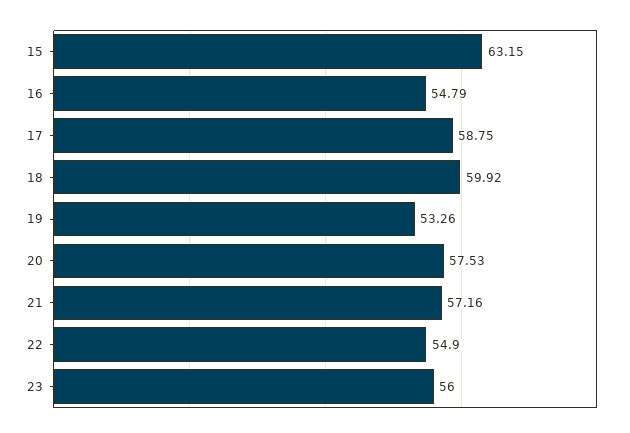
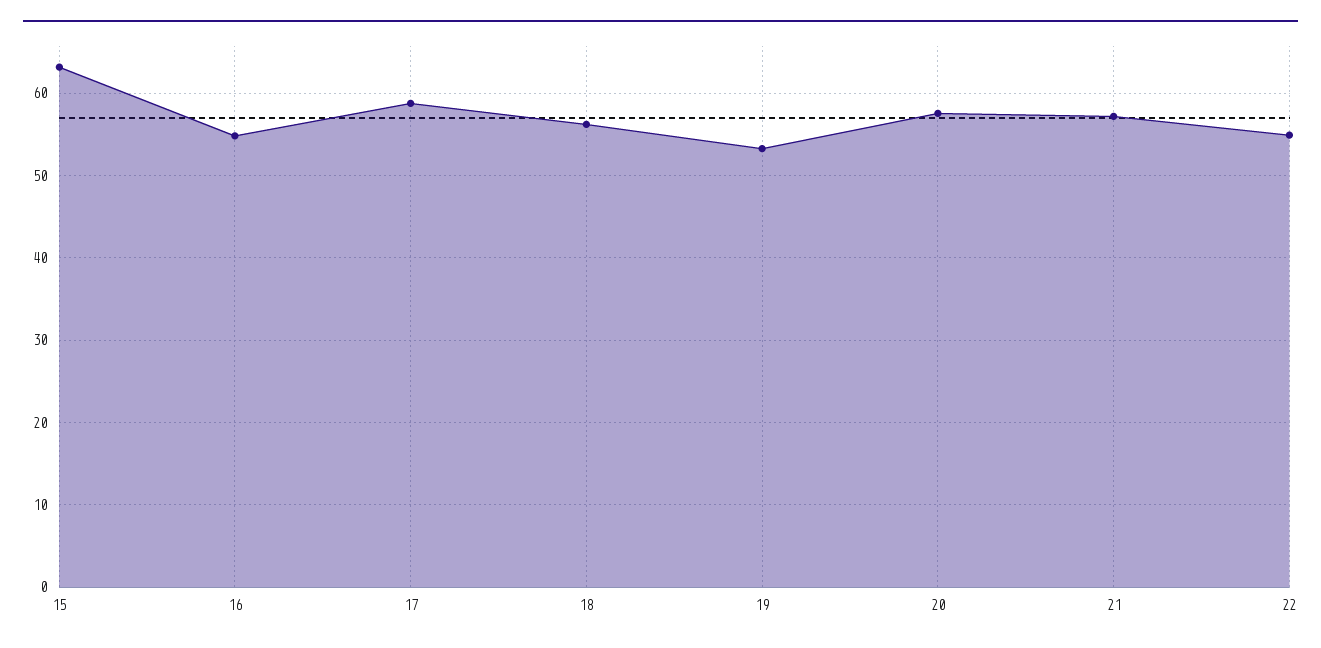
18: 59.92 -> 56
23: 56 -> none

